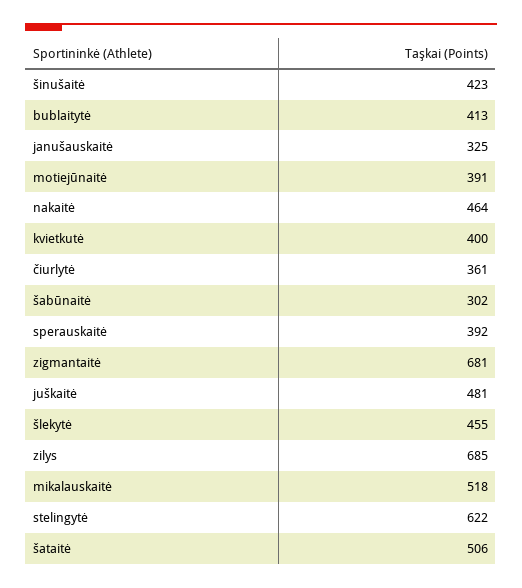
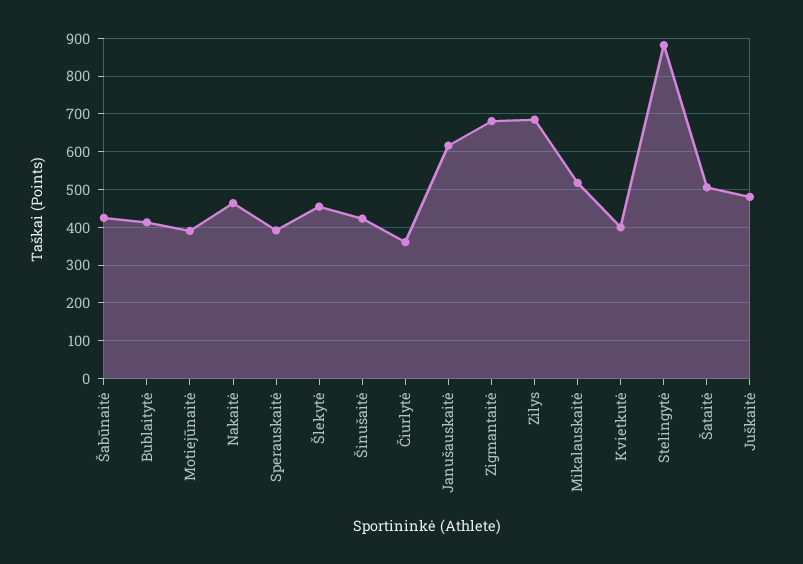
janušauskaitė: 325 -> 620
šabūnaitė: 302 -> 420
stelingytė: 622 -> 880

